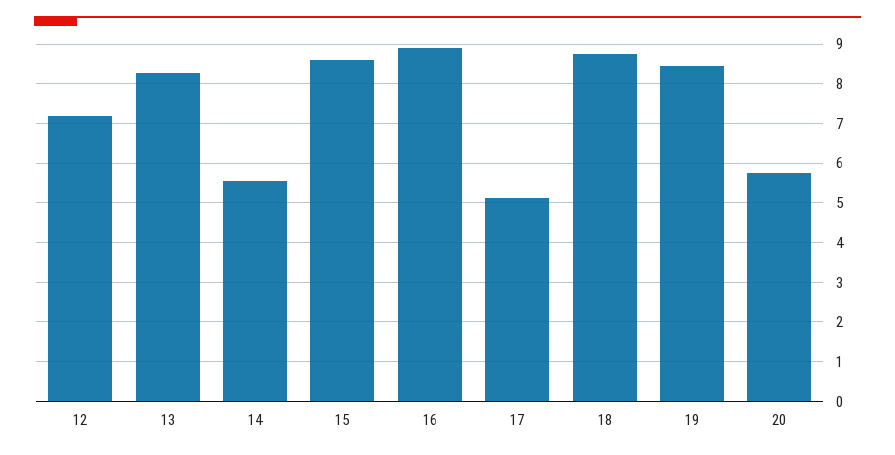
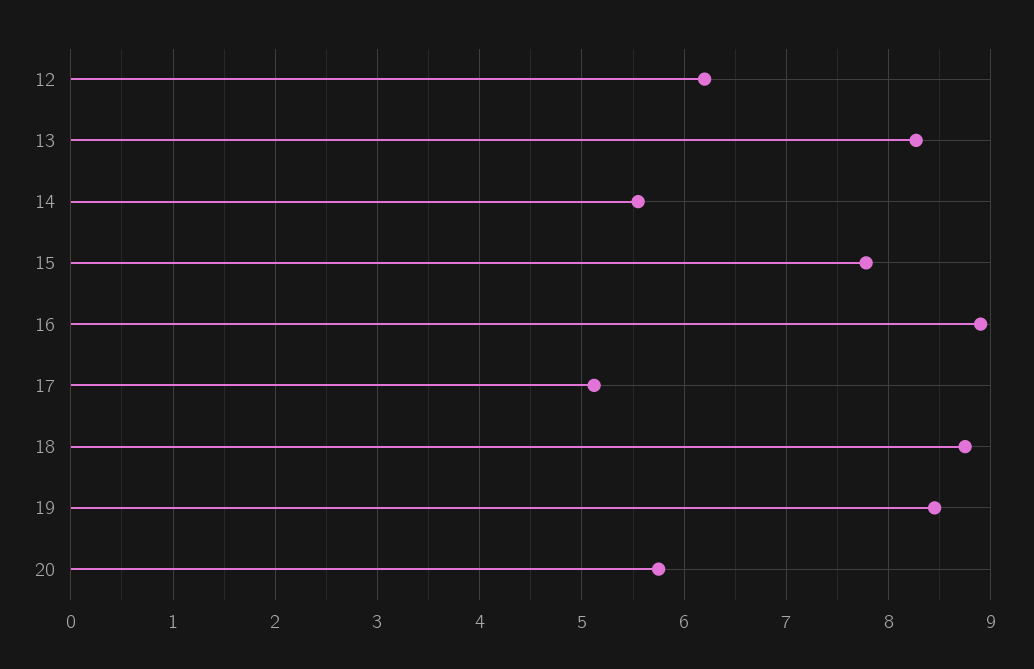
12: 7.2 -> 6.2
15: 8.6 -> 7.8

